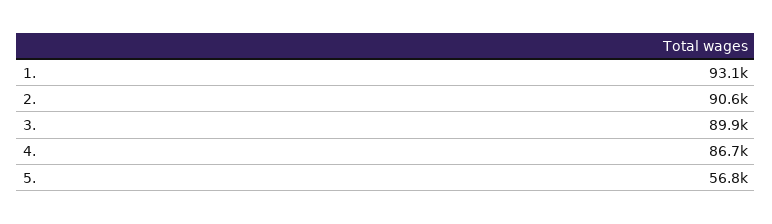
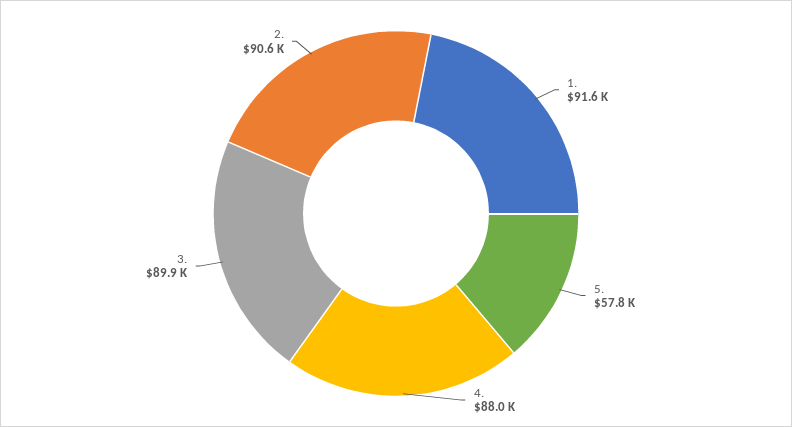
1.: 93100 -> 91600
4.: 86700 -> 88000
5.: 56800 -> 57800

